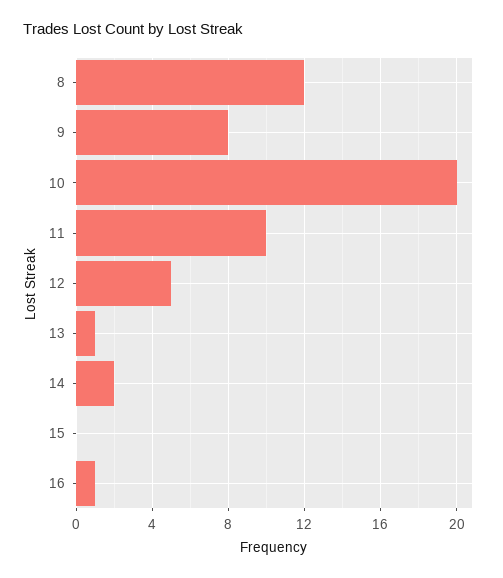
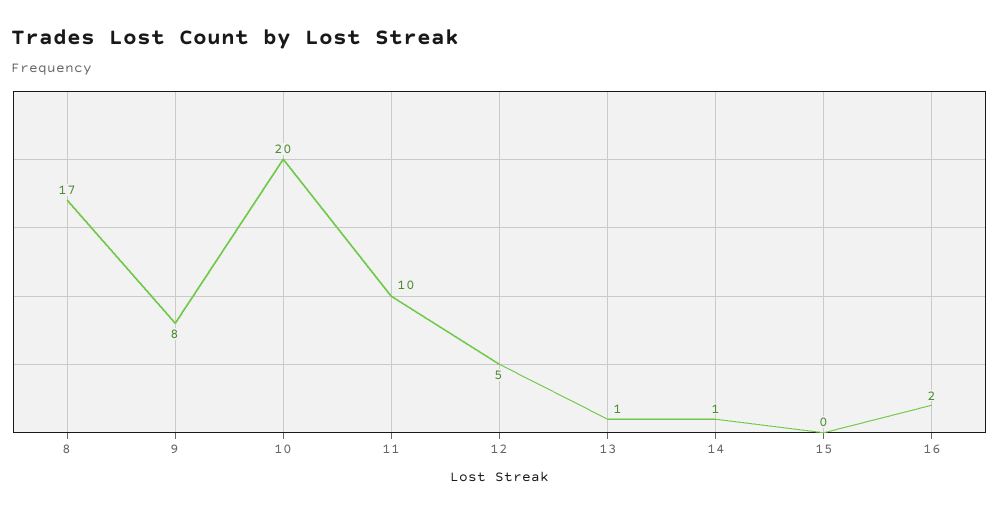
8: 12 -> 17
14: 2 -> 1
16: 1 -> 2

